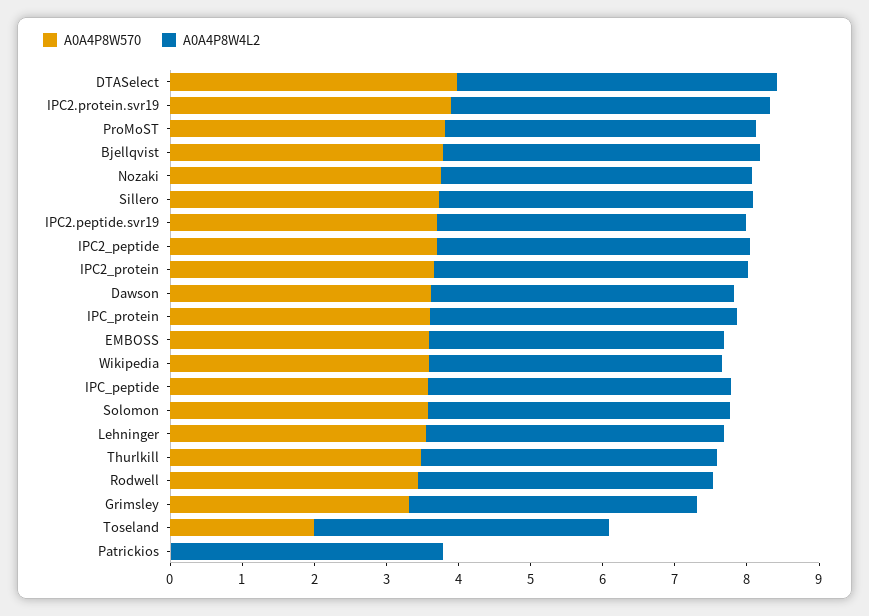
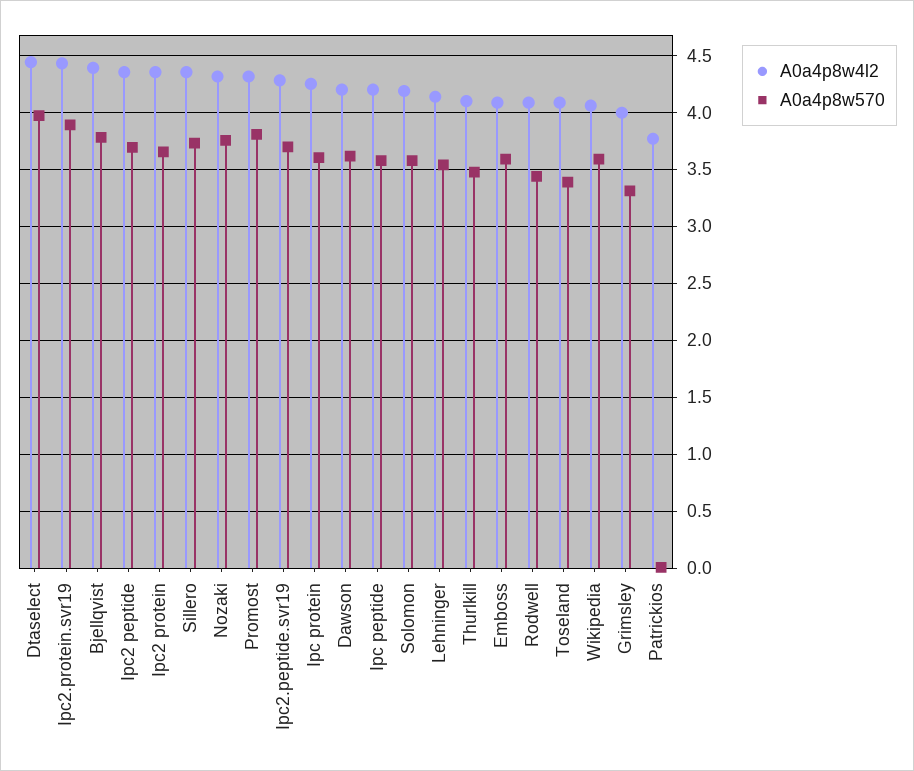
A0A4P8W570, Toseland: 2 -> 3.4

